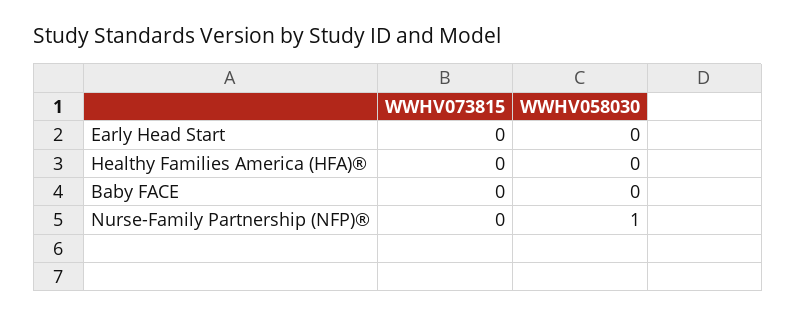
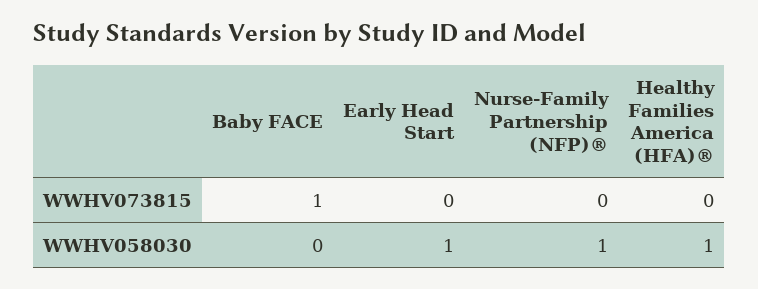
WWHV058030, Early Head Start: 0 -> 1
WWHV058030, Healthy Families America (HFA)®: 0 -> 1
WWHV073815, Baby FACE: 0 -> 1

